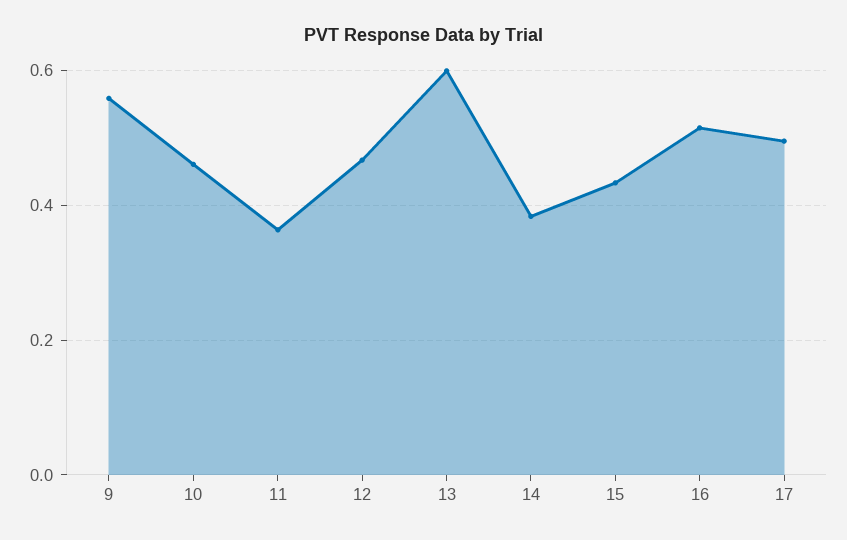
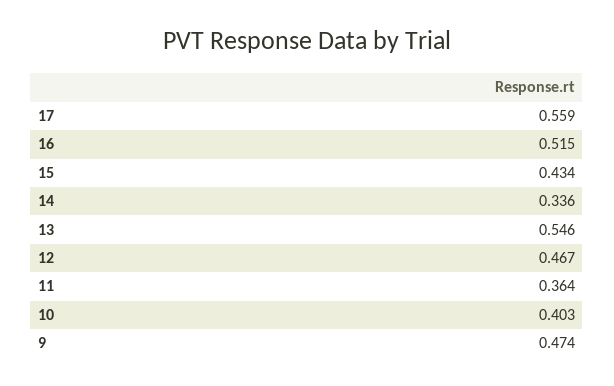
9: 0.56 -> 0.474
10: 0.46 -> 0.403
13: 0.6 -> 0.546
14: 0.38 -> 0.336
17: 0.5 -> 0.559

